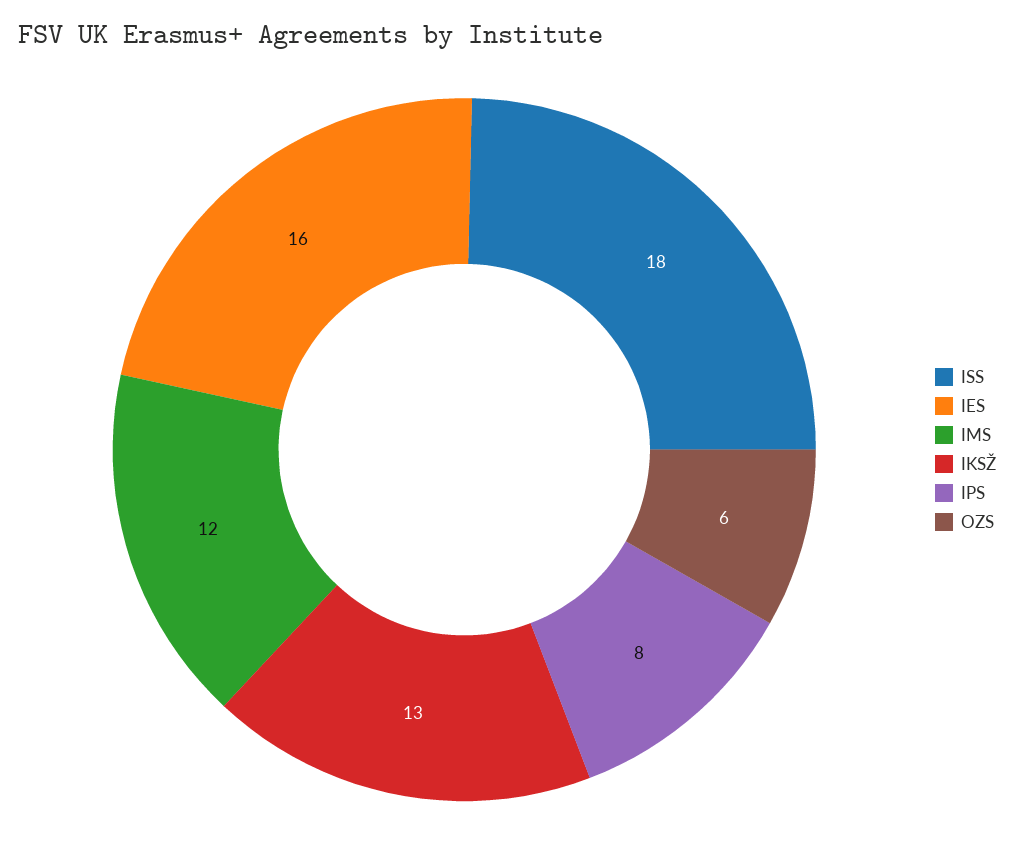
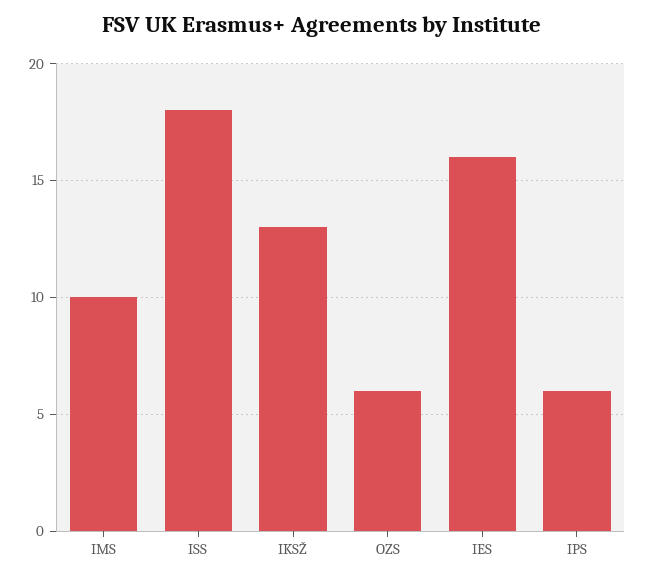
IMS: 12 -> 10
IPS: 8 -> 6

